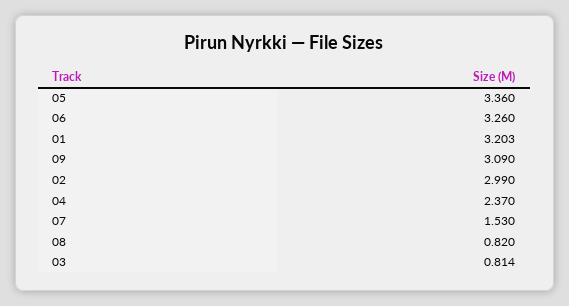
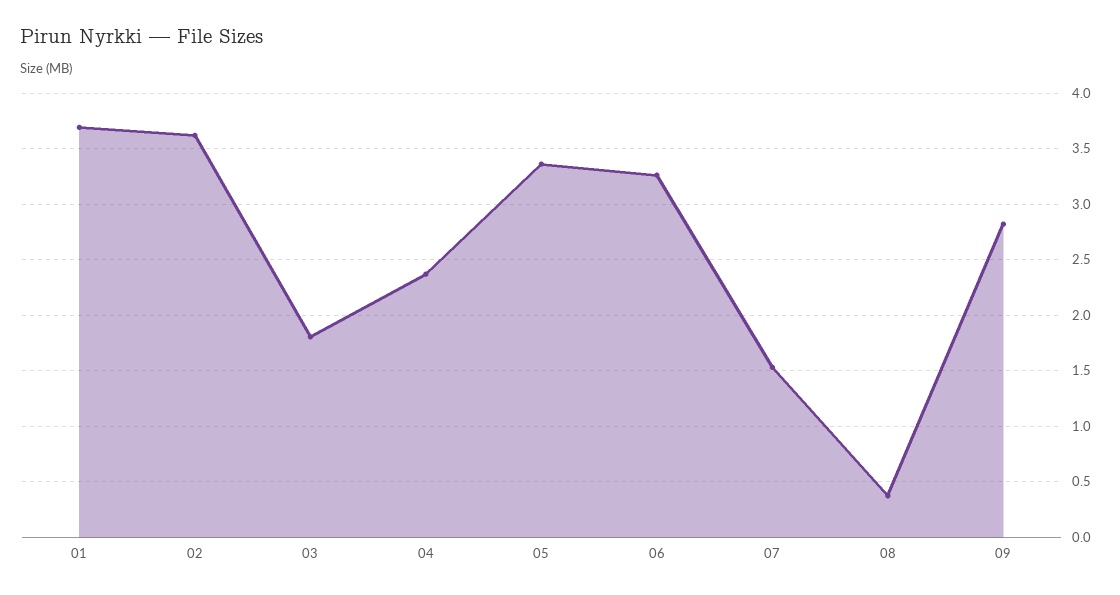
01: 3.203 -> 3.7
09: 3.09 -> 2.8
02: 2.99 -> 3.6
08: 0.82 -> 0.4
03: 0.814 -> 1.8

